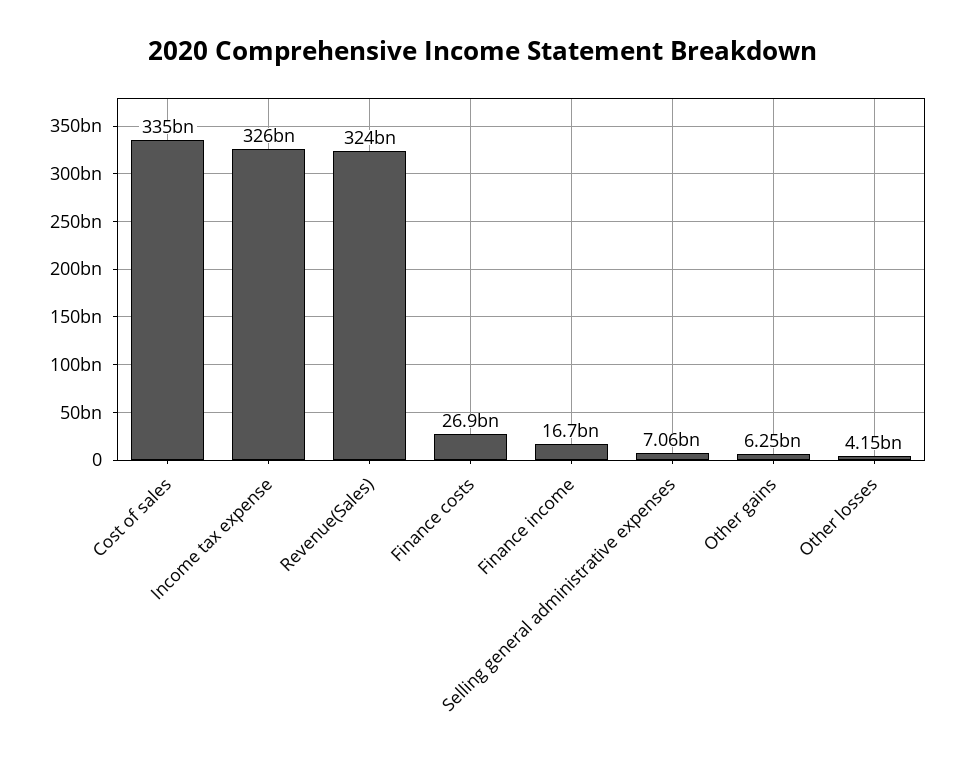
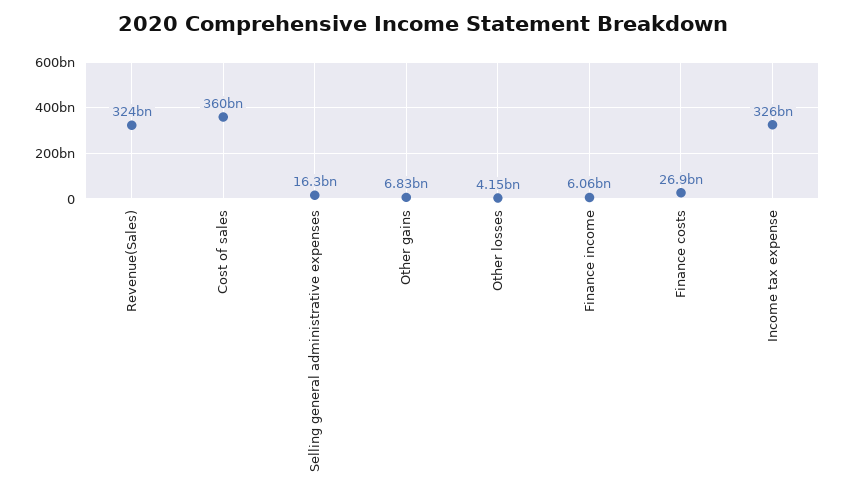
Cost of sales: 335000000000 -> 360000000000
Finance income: 16700000000 -> 6060000000
Selling general administrative expenses: 7060000000 -> 16300000000
Other gains: 6250000000 -> 6830000000

